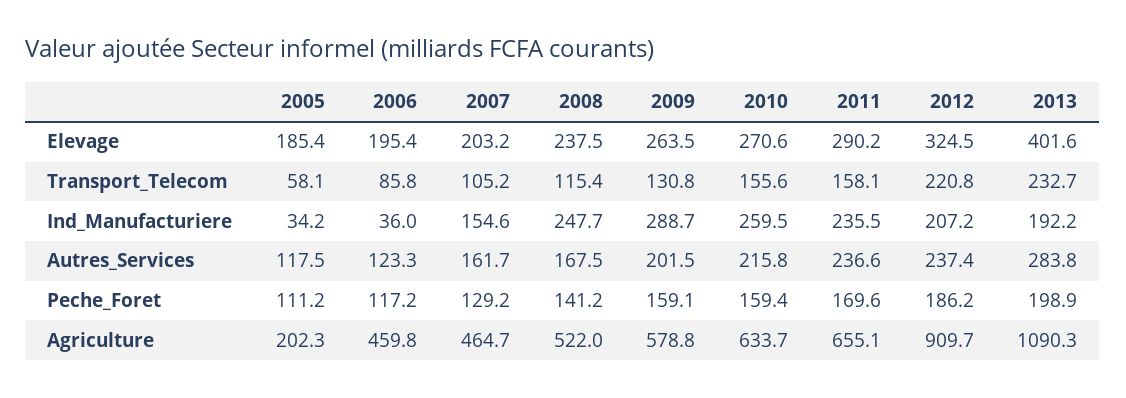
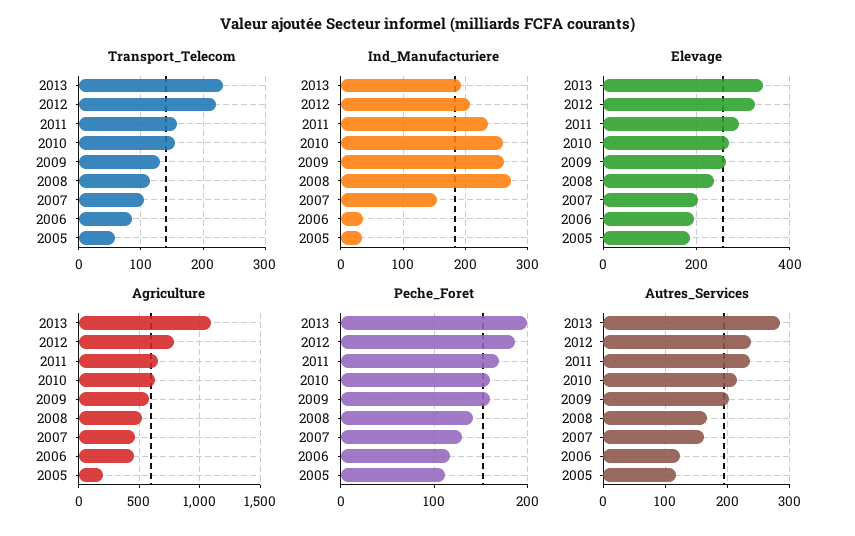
Elevage, 2013: 401.6 -> 340
Ind_Manufacturiere, 2008: 247.7 -> 270
Ind_Manufacturiere, 2009: 288.7 -> 260
Agriculture, 2012: 909.7 -> 800

